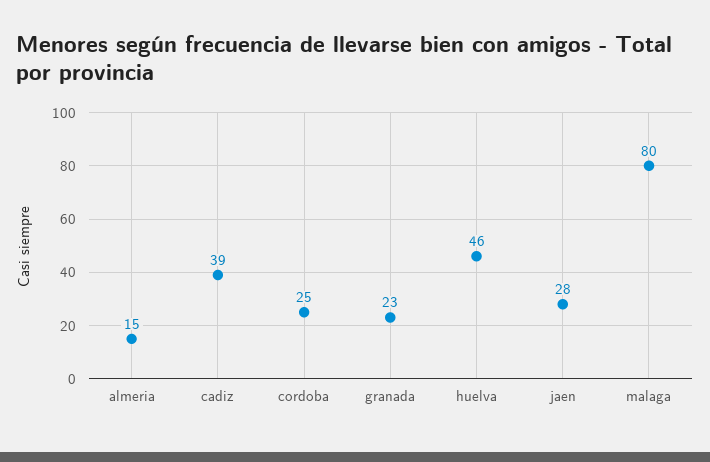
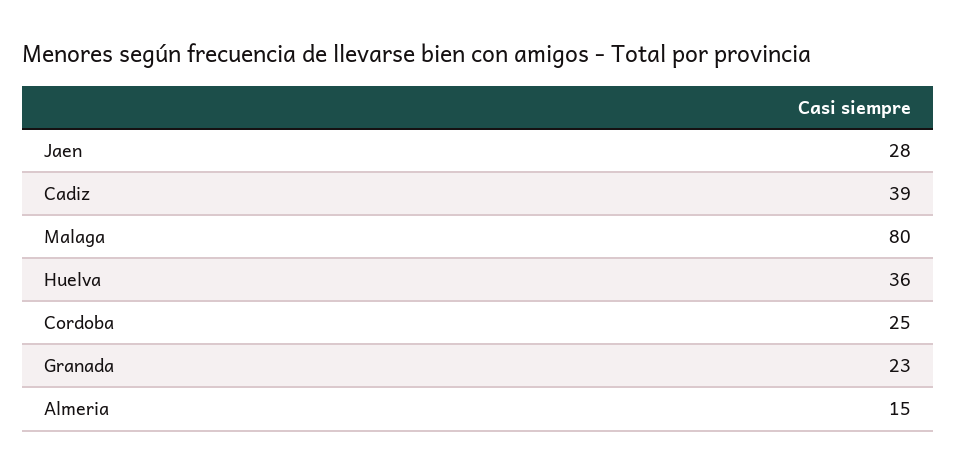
huelva: 46 -> 36

